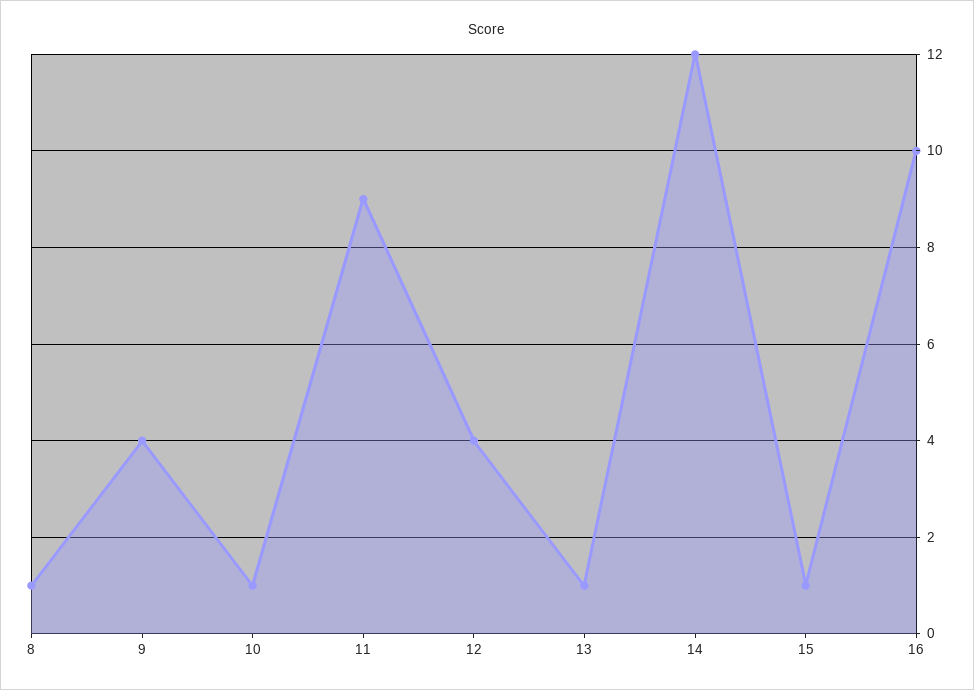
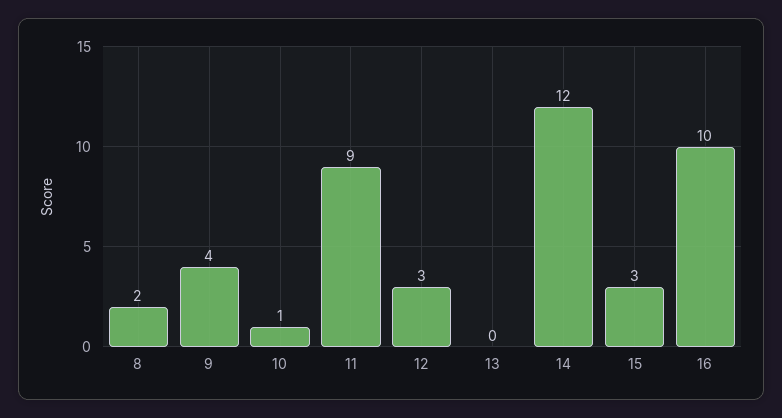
8: 1 -> 2
12: 4 -> 3
13: 1 -> 0
15: 1 -> 3

